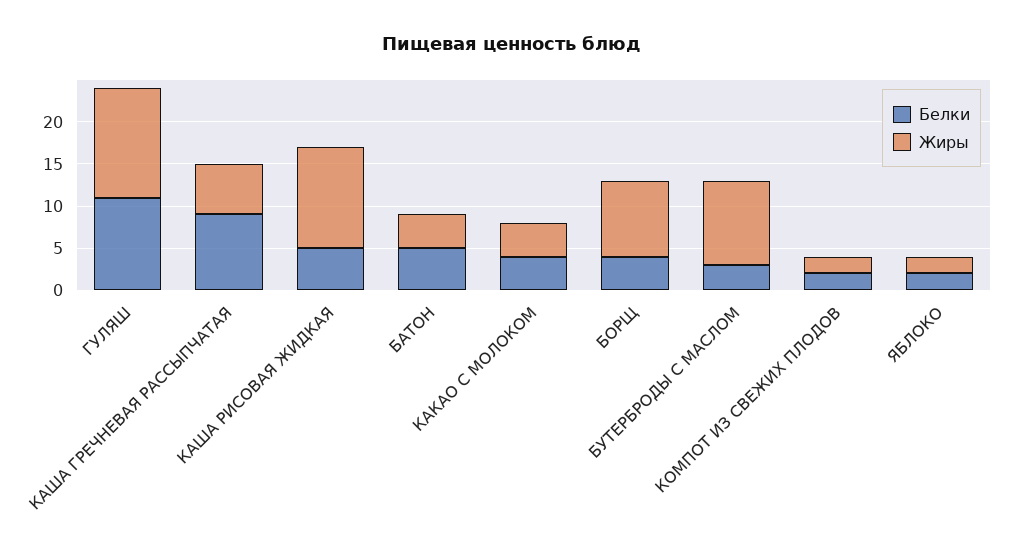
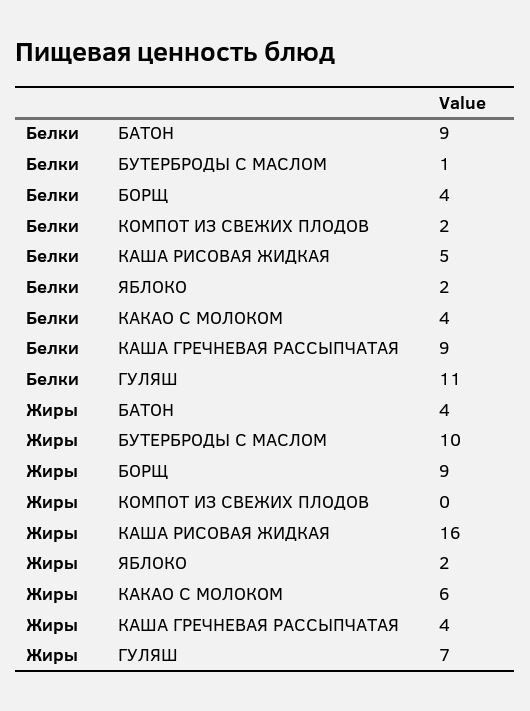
Жиры, ГУЛЯШ: 13 -> 7
Жиры, КАША ГРЕЧНЕВАЯ РАССЫПЧАТАЯ: 6 -> 4
Жиры, КАША РИСОВАЯ ЖИДКАЯ: 12 -> 16
Белки, БАТОН: 5 -> 9
Жиры, КАКАО С МОЛОКОМ: 4 -> 6
Белки, БУТЕРБРОДЫ С МАСЛОМ: 3 -> 1
Жиры, КОМПОТ ИЗ СВЕЖИХ ПЛОДОВ: 2 -> 0

